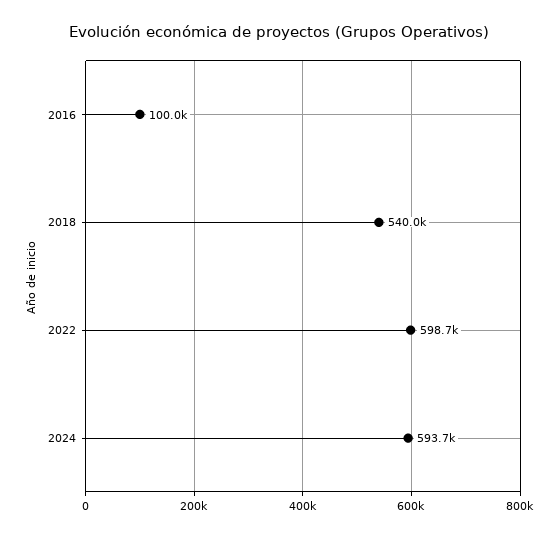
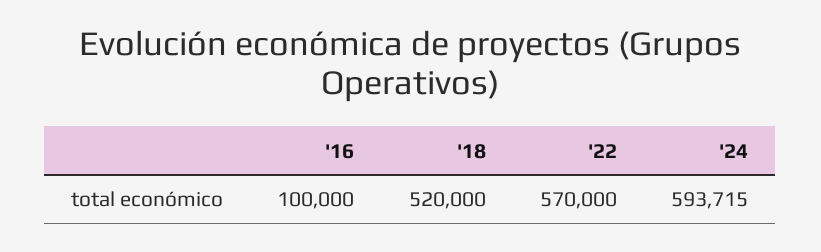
2018: 540000 -> 520000
2022: 598700 -> 570000

